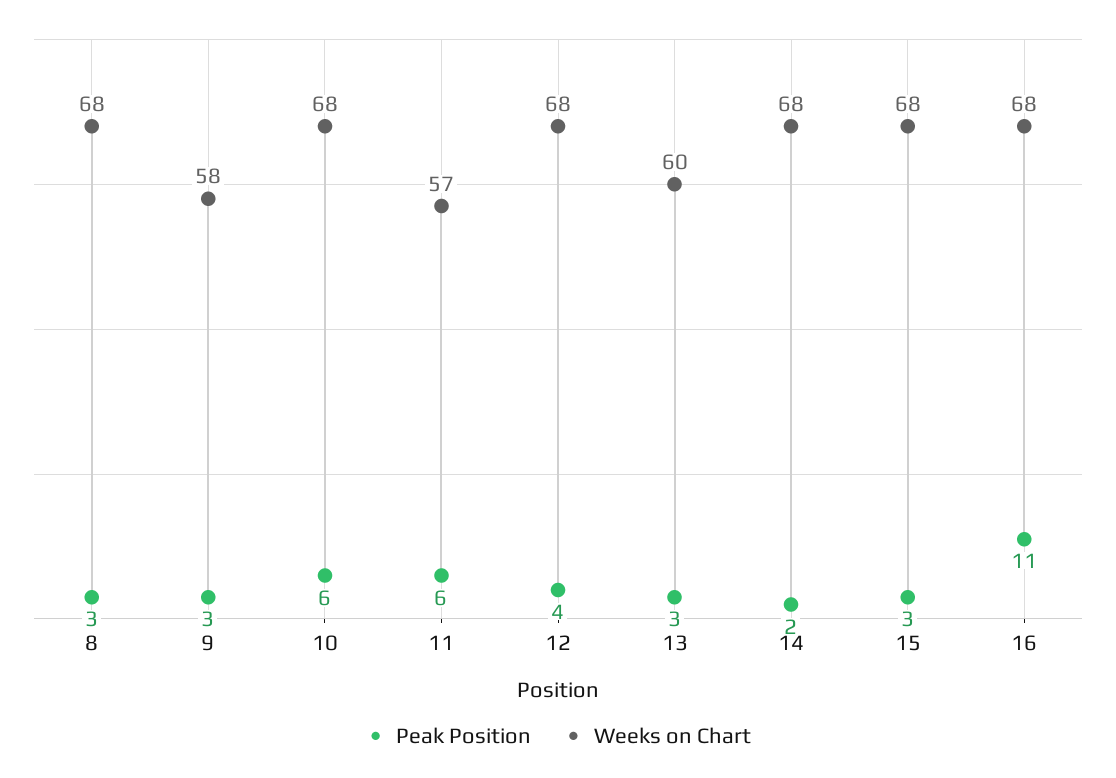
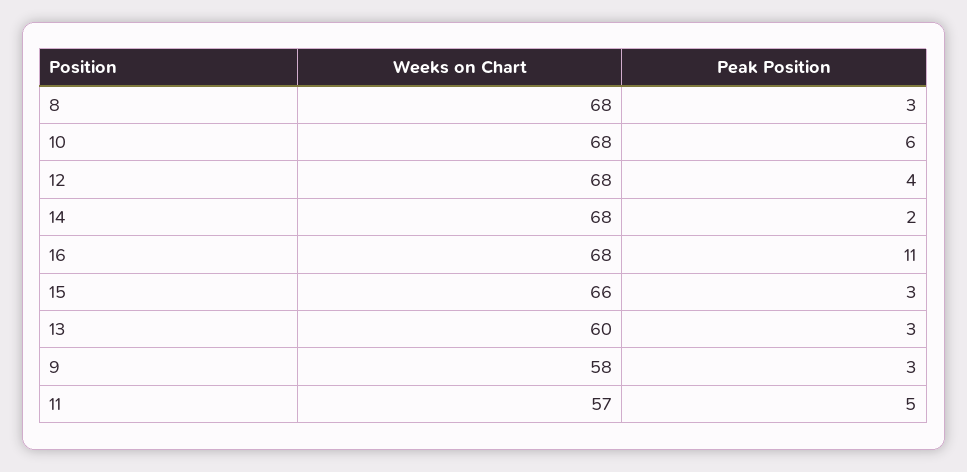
Peak Position, 11: 6 -> 5
Weeks on Chart, 15: 68 -> 66

